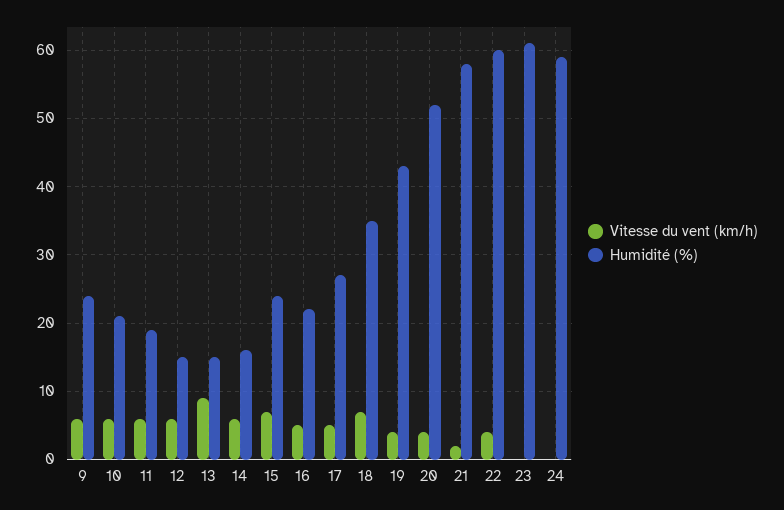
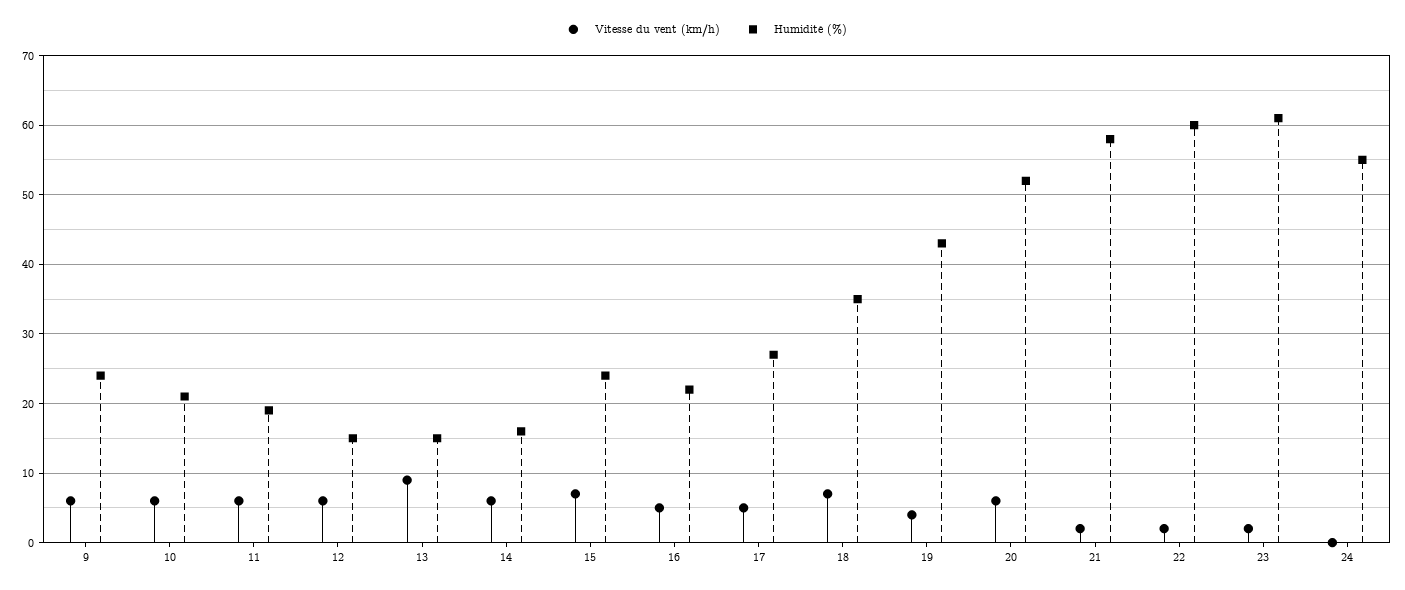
Vitesse du vent (km/h), 20: 4 -> 6
Vitesse du vent (km/h), 22: 4 -> 2
Vitesse du vent (km/h), 23: 0 -> 2
Humidité (%), 24: 59 -> 55

